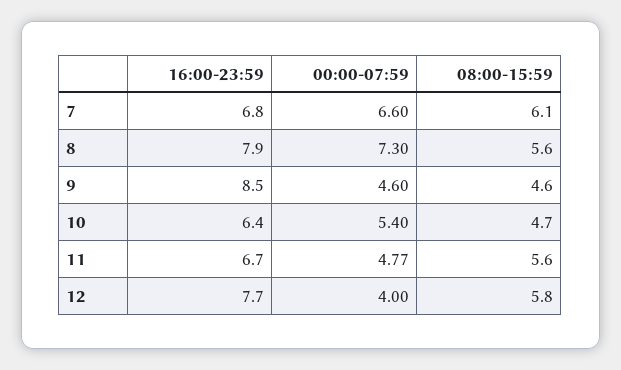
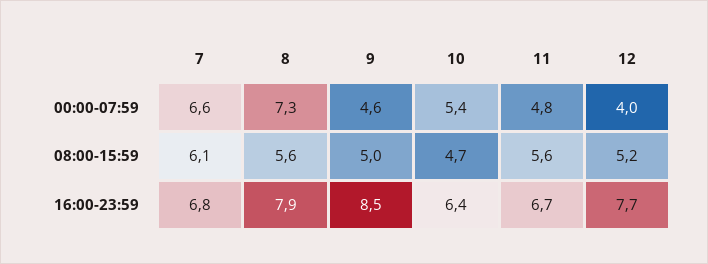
08:00-15:59, 9: 4.6 -> 5
08:00-15:59, 12: 5.8 -> 5.2

